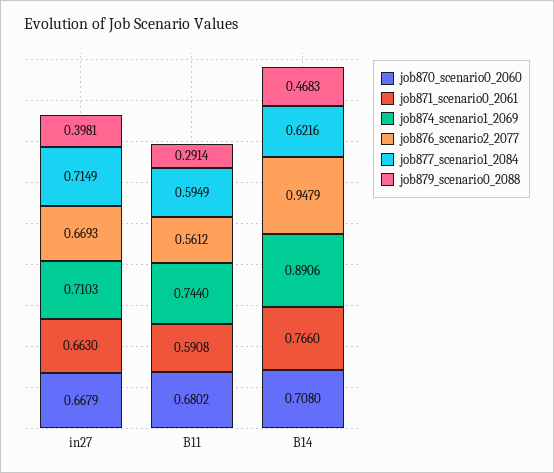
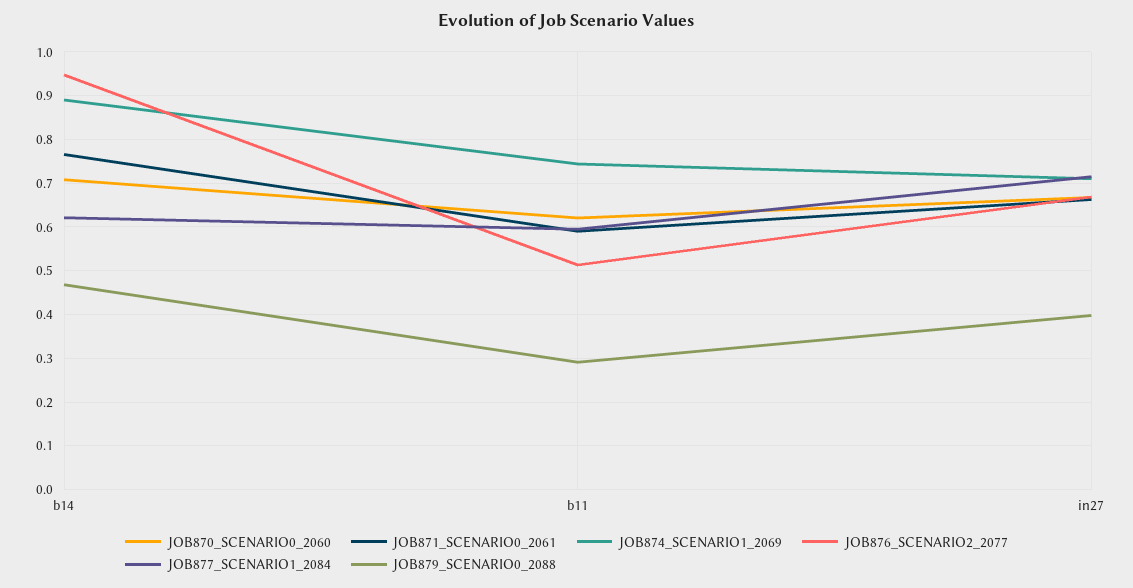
job870_scenario0_2060, B11: 0.6802 -> 0.62
job876_scenario2_2077, B11: 0.5612 -> 0.52

